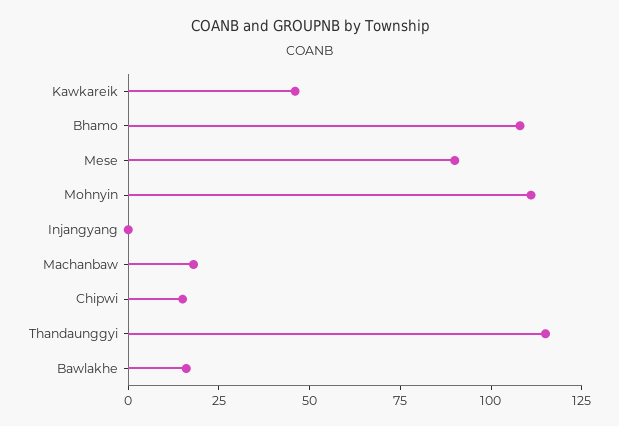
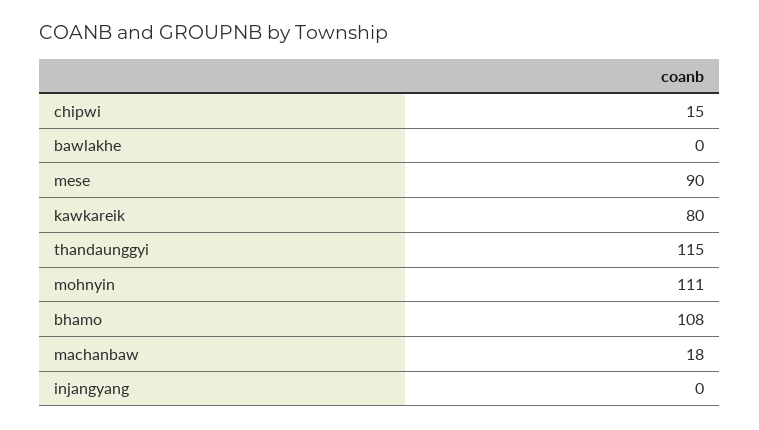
Kawkareik: 45 -> 80
Bawlakhe: 15 -> 0

